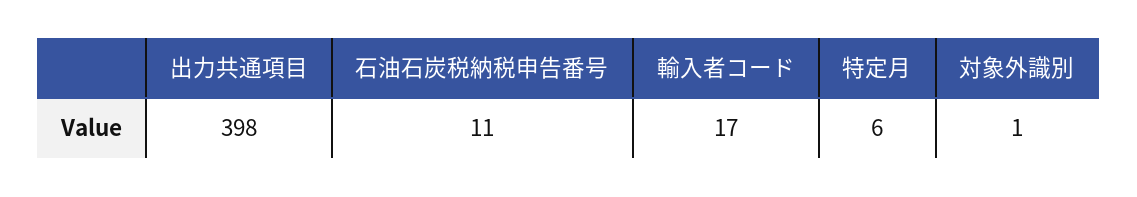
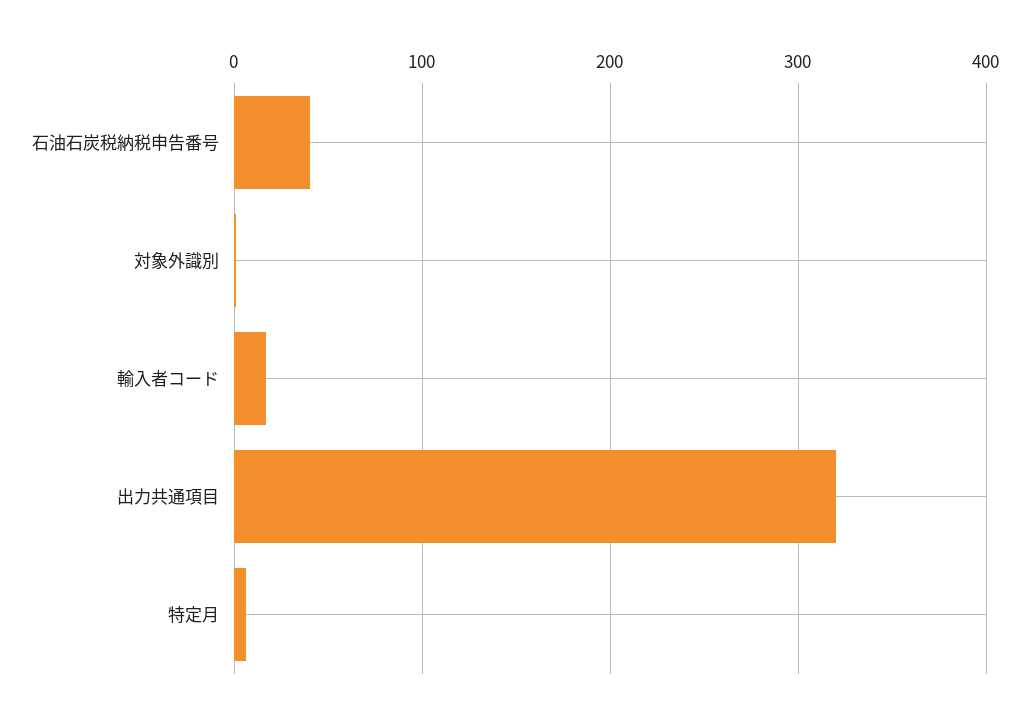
出力共通項目: 398 -> 320
石油石炭税納税申告番号: 11 -> 40

